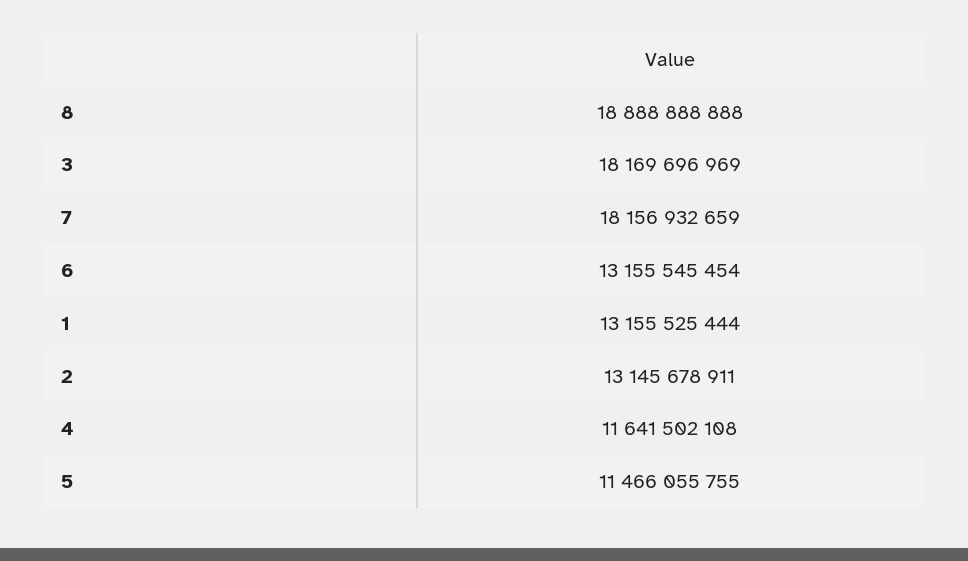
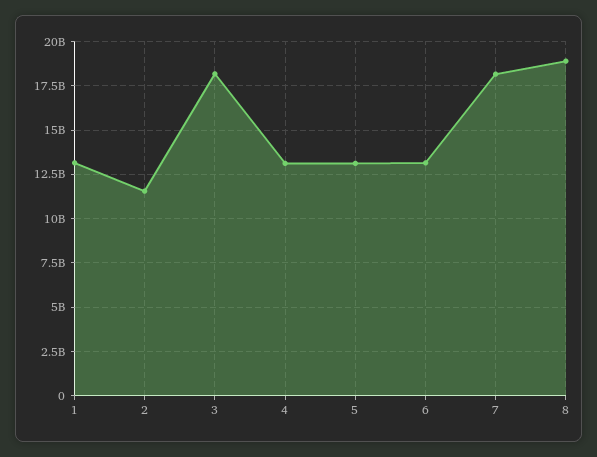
2: 13145678911 -> 11500000000
4: 11641502108 -> 13000000000
5: 11466055755 -> 13000000000

